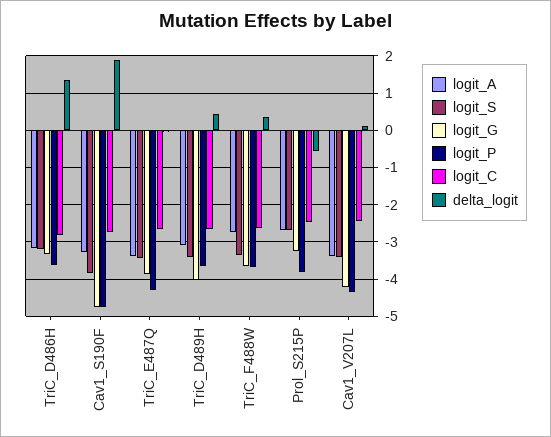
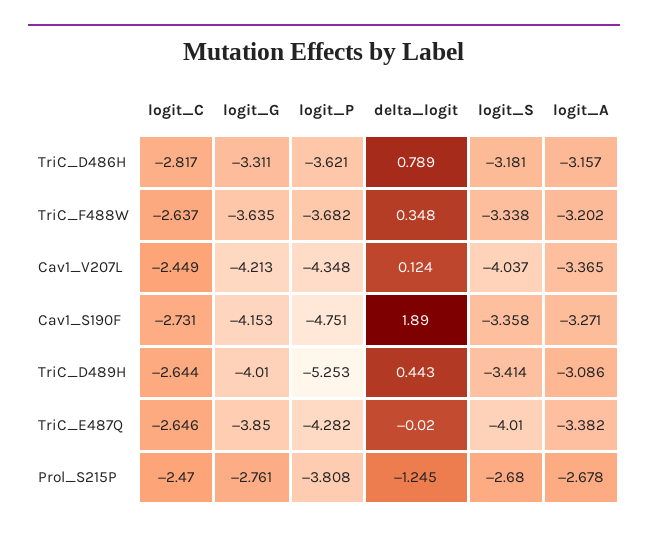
delta_logit, TriC_D486H: 1.4 -> 0.789
logit_S, Cav1_S190F: -3.8 -> -3.358
logit_G, Cav1_S190F: -4.8 -> -4.153
logit_S, TriC_E487Q: -3.4 -> -4.01
logit_P, TriC_D489H: -3.6 -> -5.253
logit_A, TriC_F488W: -2.8 -> -3.202
logit_G, Prol_S215P: -3.2 -> -2.761
delta_logit, Prol_S215P: -0.6 -> -1.245
logit_S, Cav1_V207L: -3.4 -> -4.037

